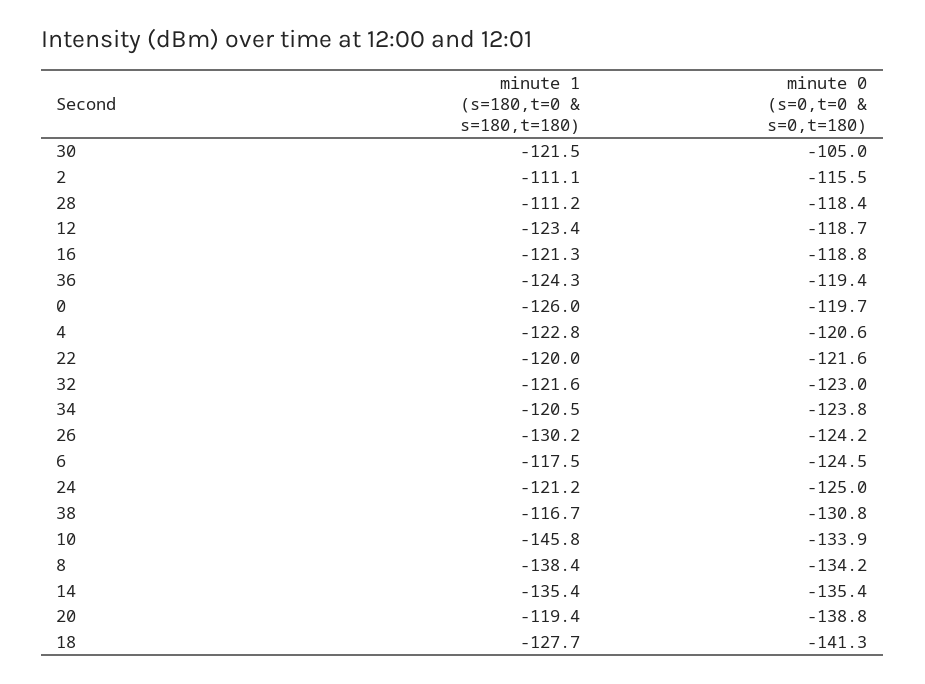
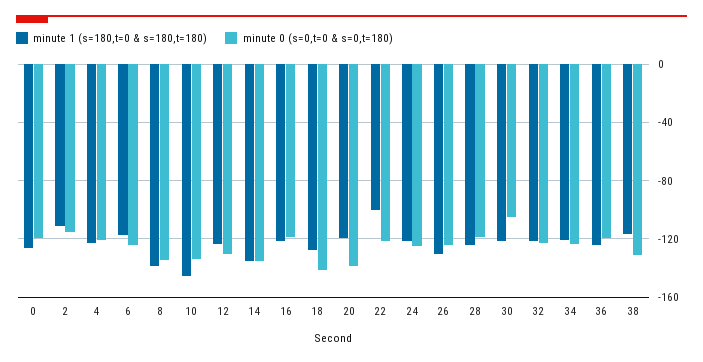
minute 1 (s=180,t=0 & s=180,t=180), 28: -111.2 -> -125
minute 0 (s=0,t=0 & s=0,t=180), 12: -118.7 -> -130
minute 1 (s=180,t=0 & s=180,t=180), 22: -120 -> -100

